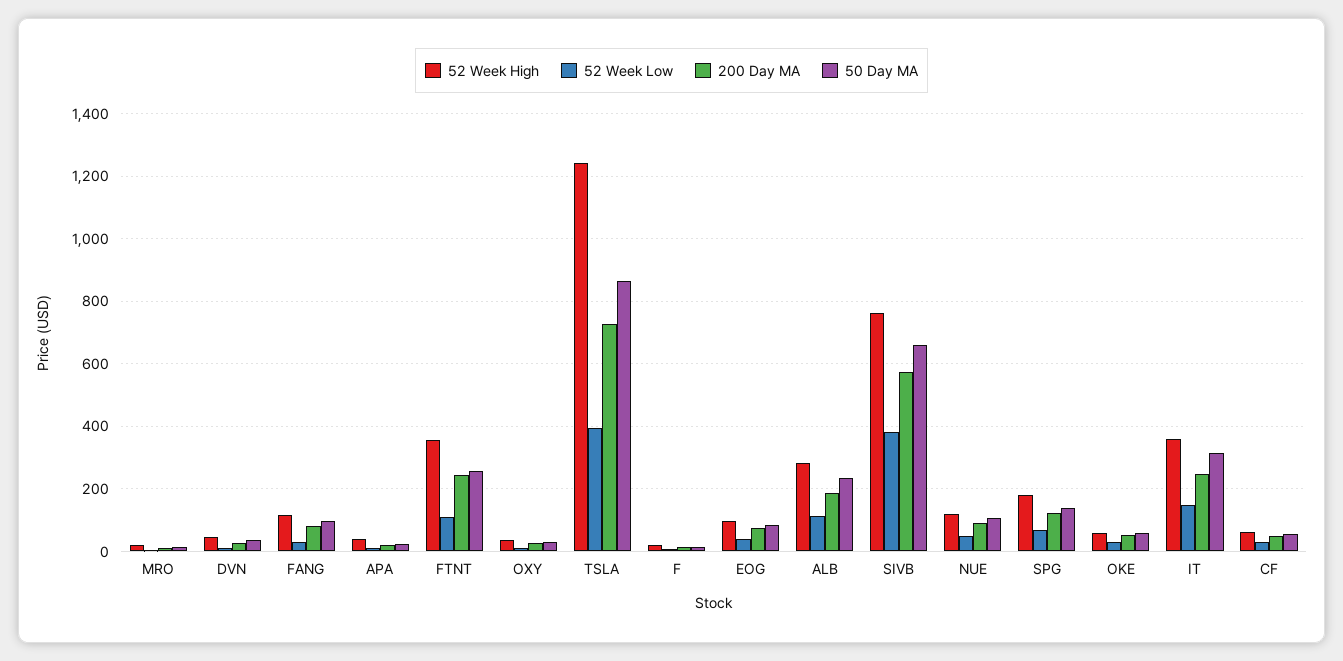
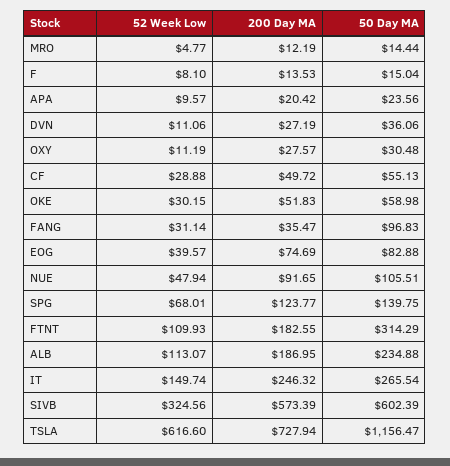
52 Week High, MRO: 20 -> none
52 Week High, DVN: 40 -> none
52 Week High, FANG: 120 -> none
200 Day MA, FANG: 80 -> 35.47
52 Week High, APA: 40 -> none
52 Week High, FTNT: 360 -> none
200 Day MA, FTNT: 240 -> 182.55
50 Day MA, FTNT: 260 -> 314.29
52 Week High, OXY: 40 -> none
52 Week High, TSLA: 1240 -> none
52 Week Low, TSLA: 400 -> 616.6
50 Day MA, TSLA: 860 -> 1156.47
52 Week High, F: 20 -> none
52 Week High, EOG: 100 -> none
52 Week High, ALB: 280 -> none
52 Week High, SIVB: 760 -> none
52 Week Low, SIVB: 380 -> 324.56
50 Day MA, SIVB: 660 -> 602.39
52 Week High, NUE: 120 -> none
52 Week High, SPG: 180 -> none
52 Week High, OKE: 60 -> none
52 Week High, IT: 360 -> none
50 Day MA, IT: 320 -> 265.54
52 Week High, CF: 60 -> none

